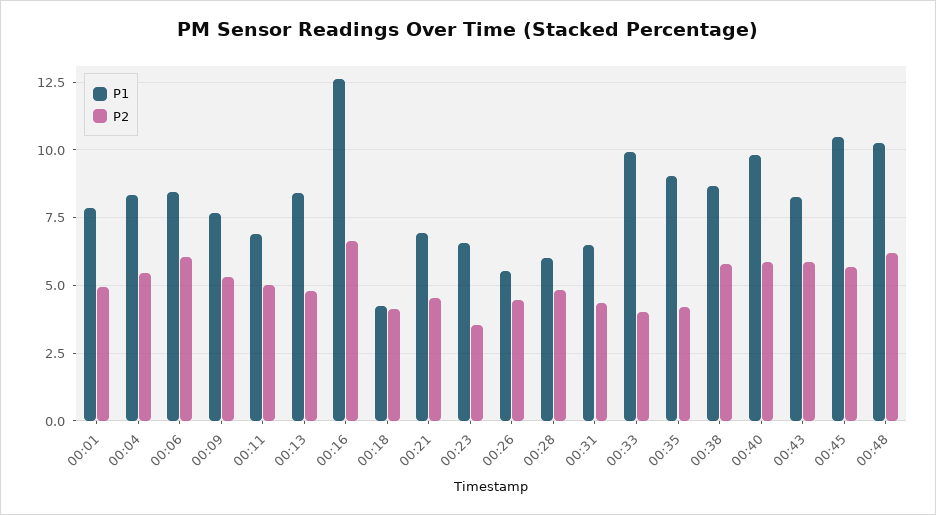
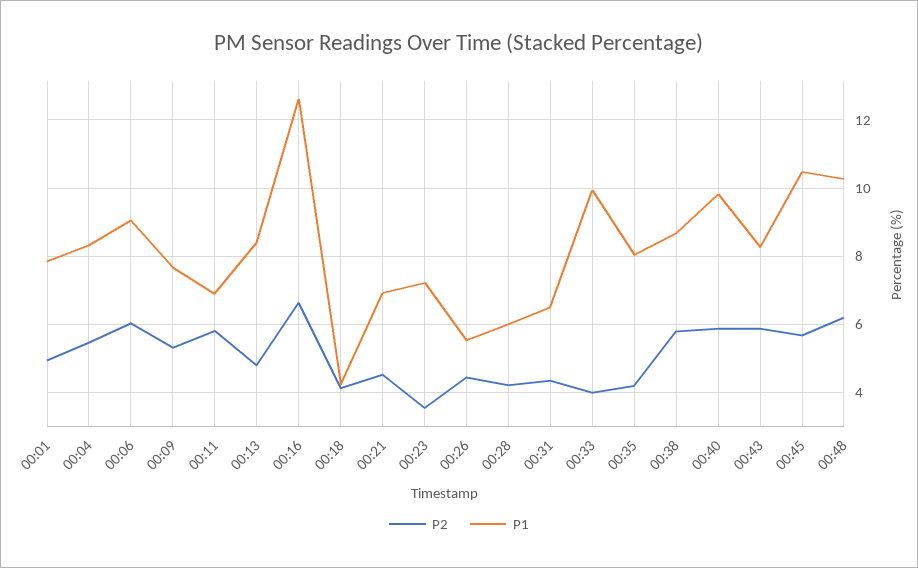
P1, 00:06: 8.5 -> 9
P2, 00:11: 5 -> 5.8
P1, 00:23: 6.5 -> 7.2
P2, 00:28: 4.75 -> 4.2
P1, 00:35: 9 -> 8

